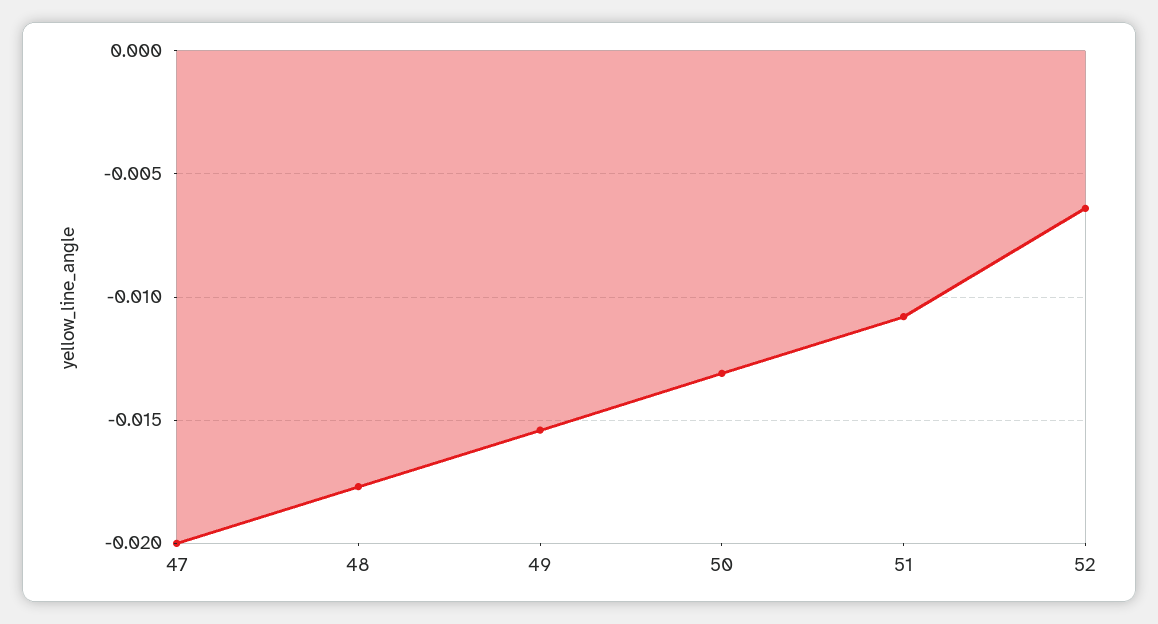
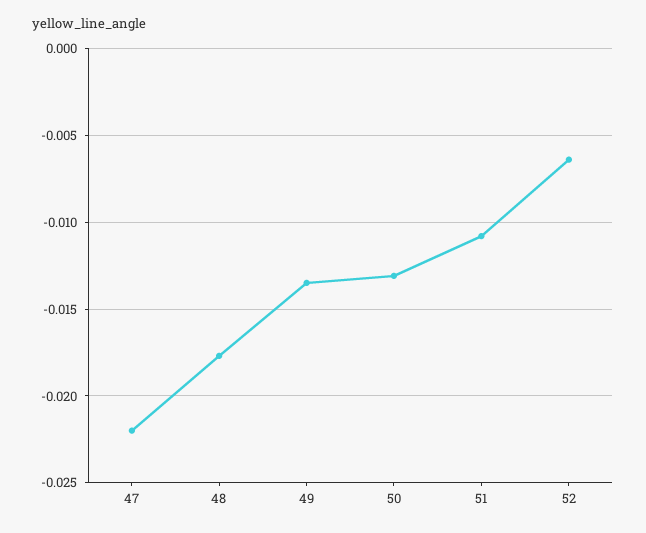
47: -0.02 -> -0.022
49: -0.0155 -> -0.0135

